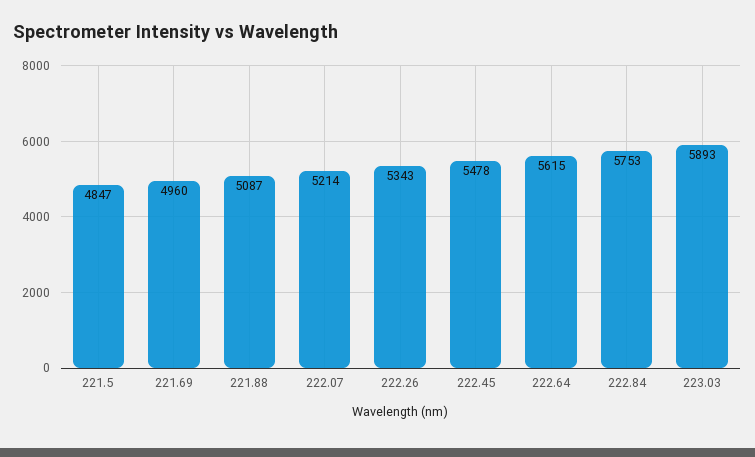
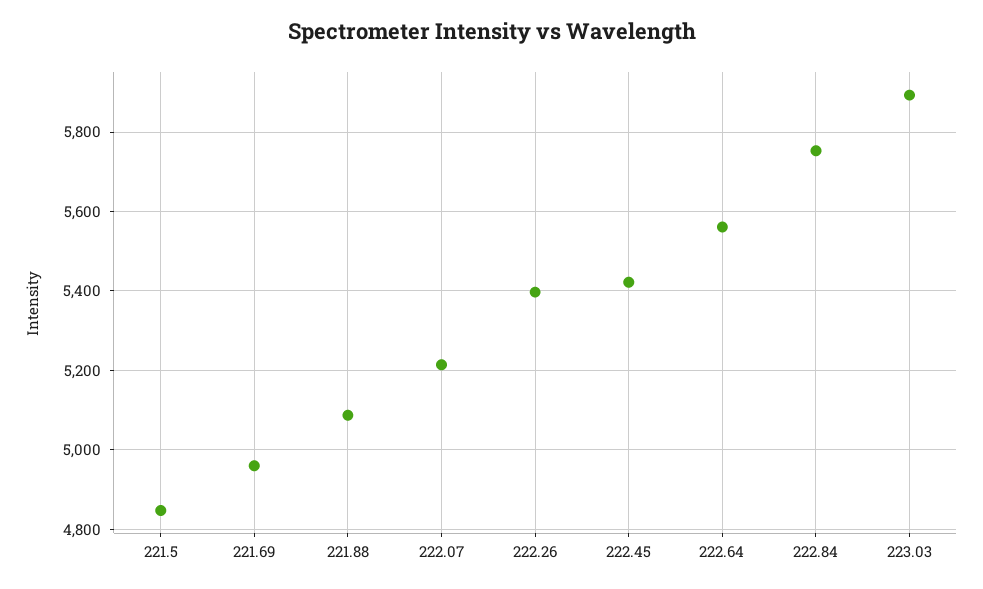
222.26: 5343 -> 5400
222.45: 5478 -> 5420
222.64: 5615 -> 5560

